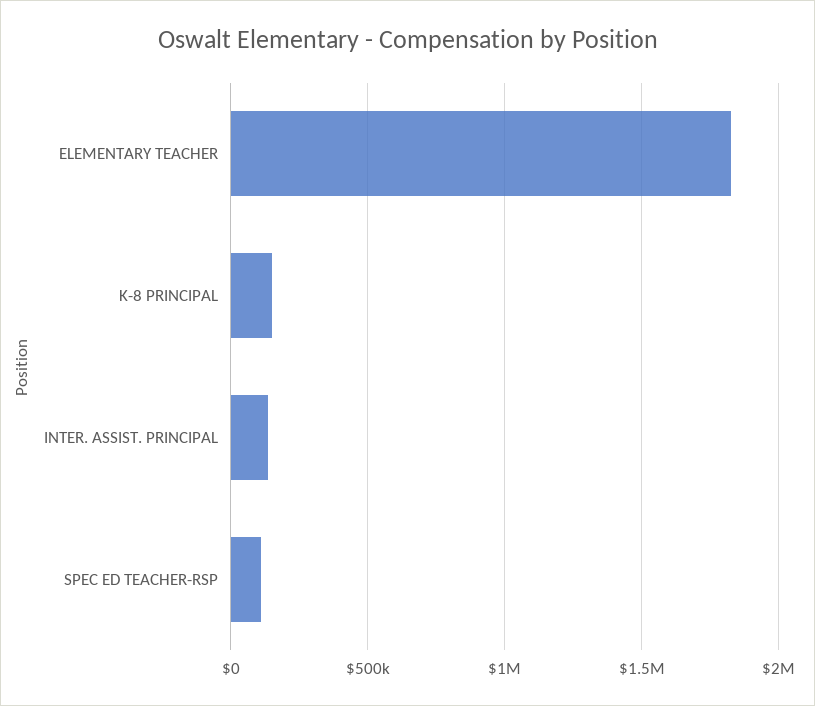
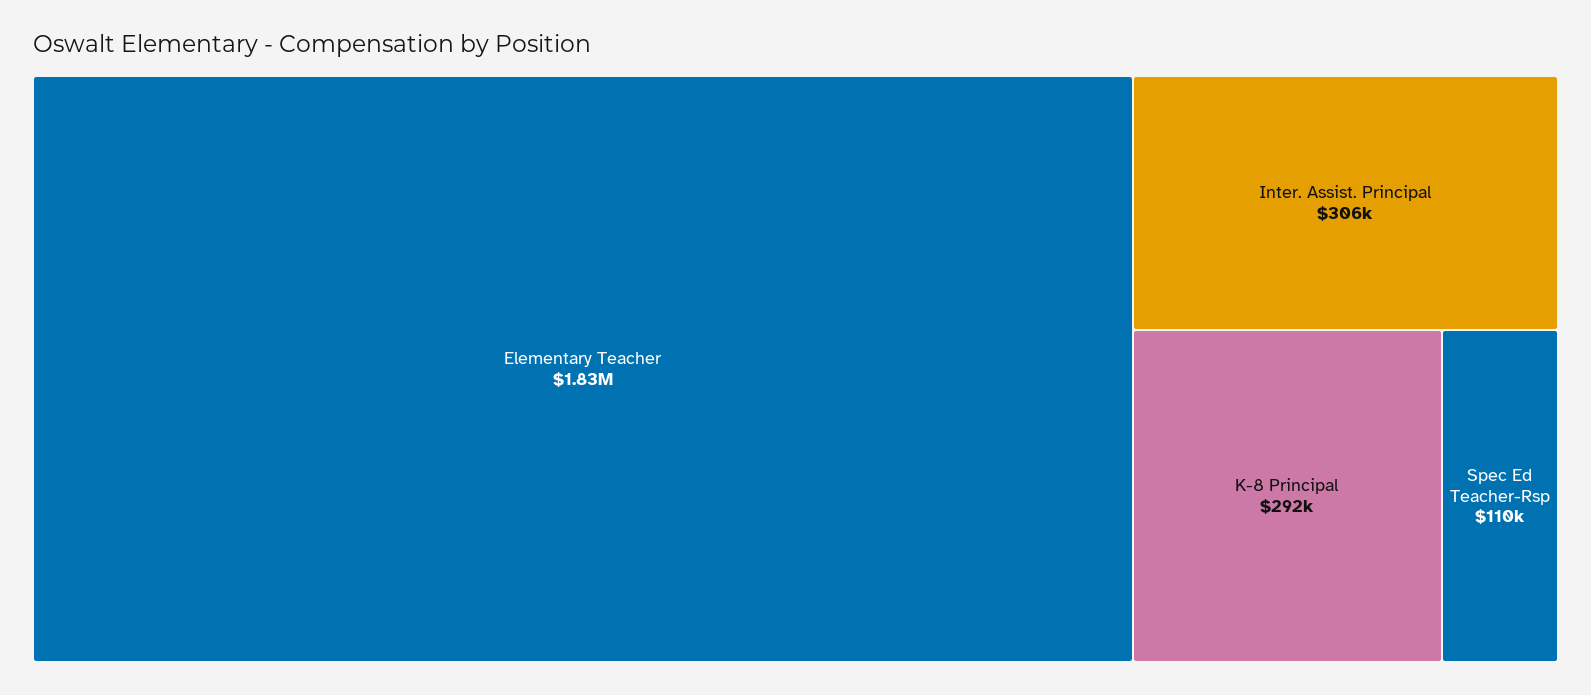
K-8 PRINCIPAL: 150000 -> 292000
INTER. ASSIST. PRINCIPAL: 150000 -> 306000

